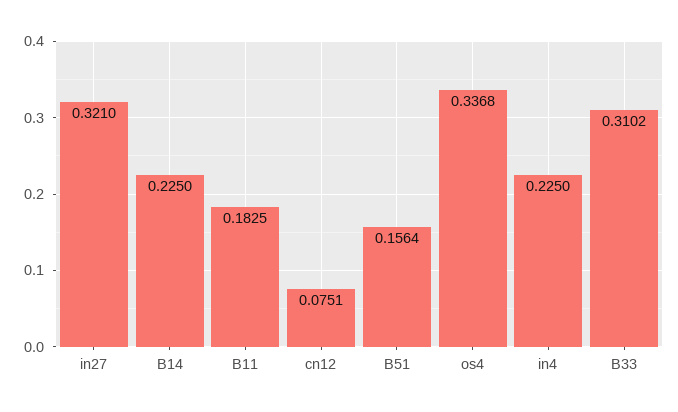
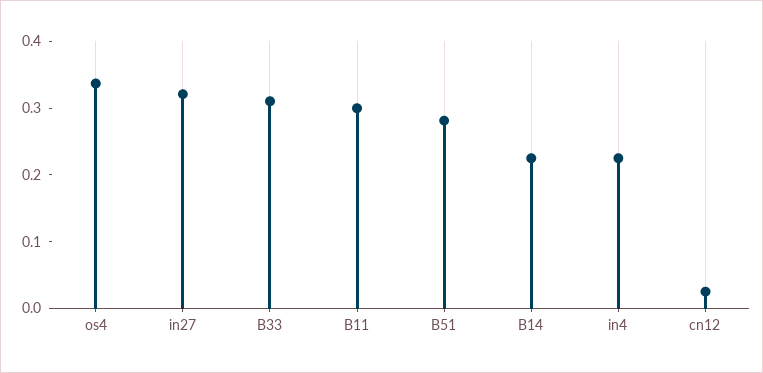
B11: 0.1825 -> 0.3
cn12: 0.0751 -> 0.02
B51: 0.1564 -> 0.28

